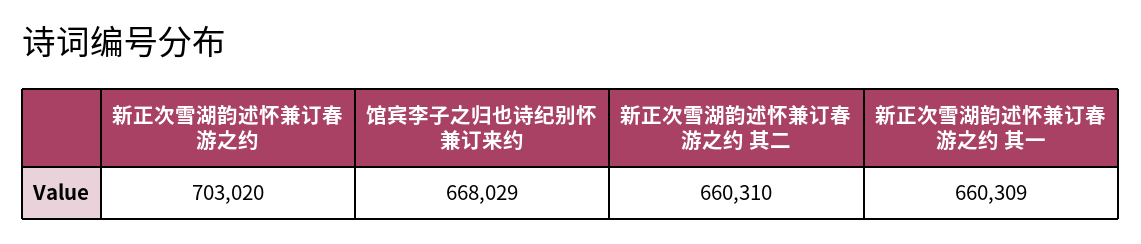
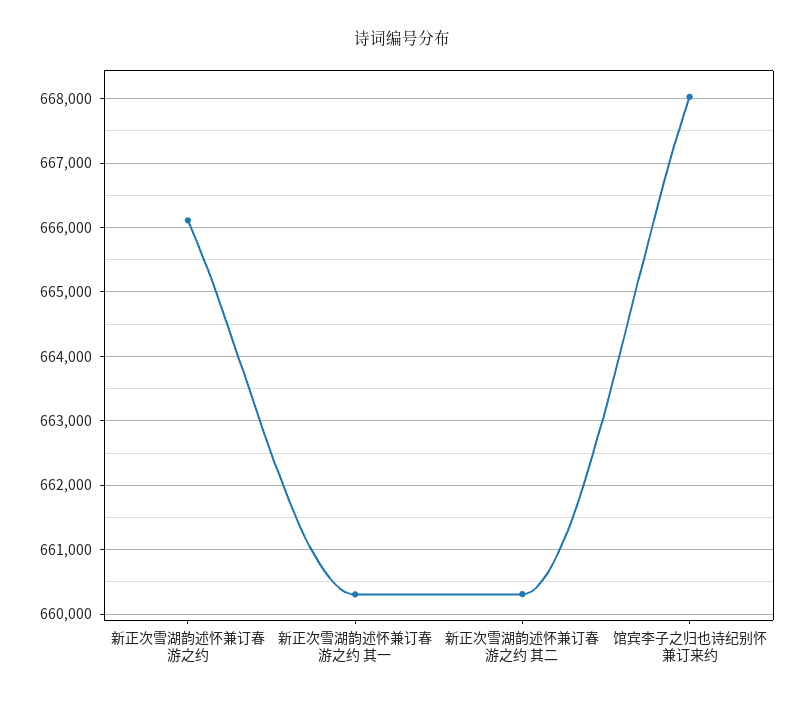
新正次雪湖韵述怀兼订春游之约: 703020 -> 666100

